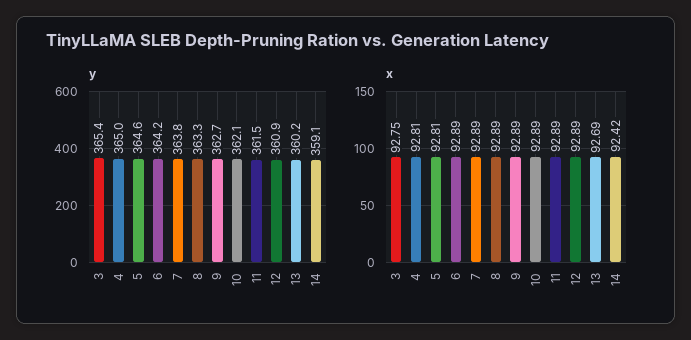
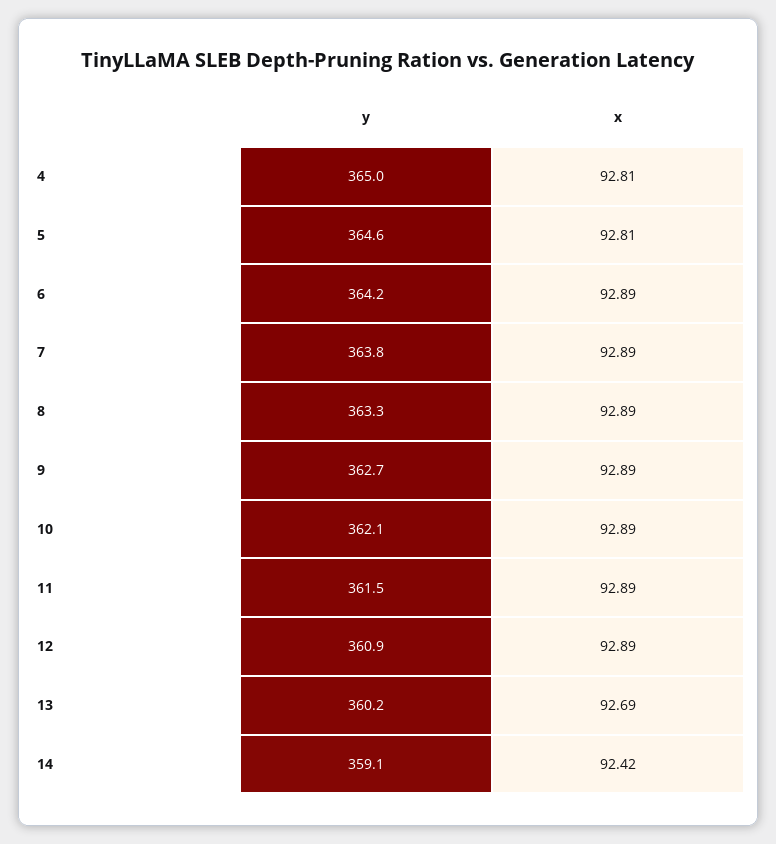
y, 3: 365.4 -> none
x, 3: 92.75 -> none

